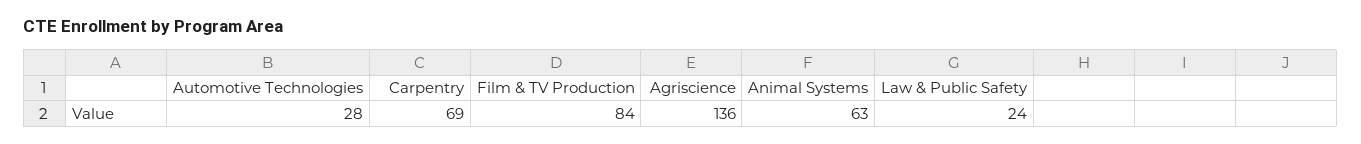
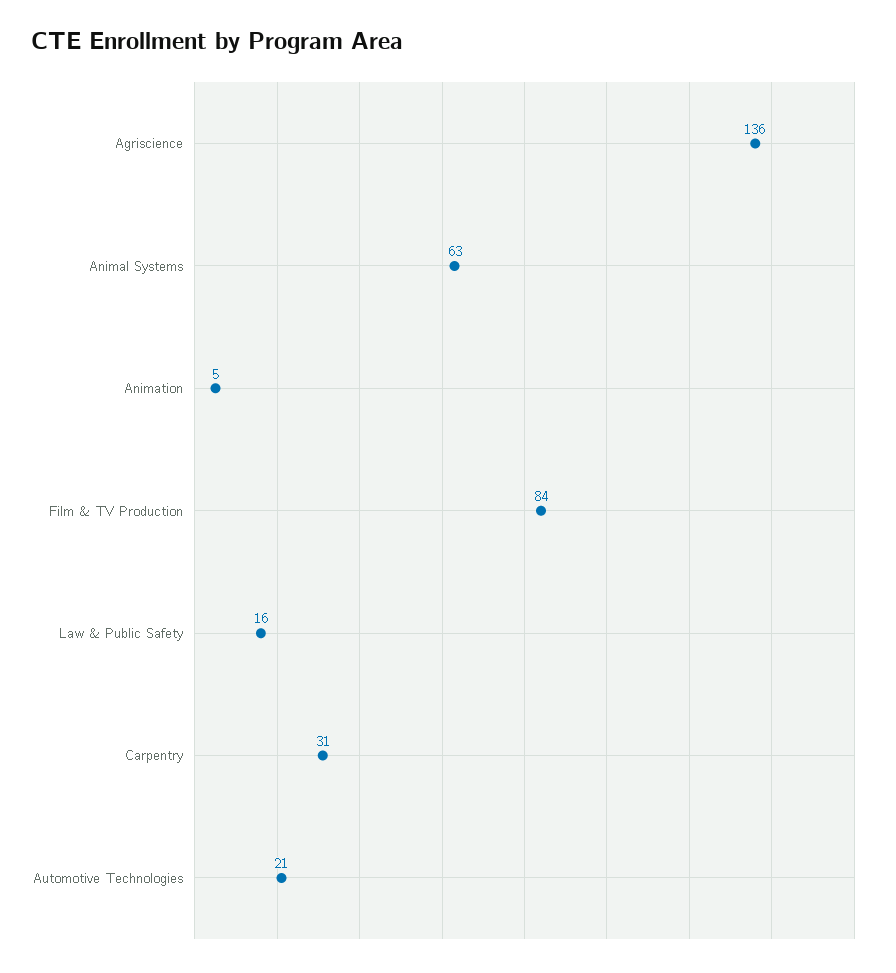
Automotive Technologies: 28 -> 21
Carpentry: 69 -> 31
Law & Public Safety: 24 -> 16
Animation: none -> 5

